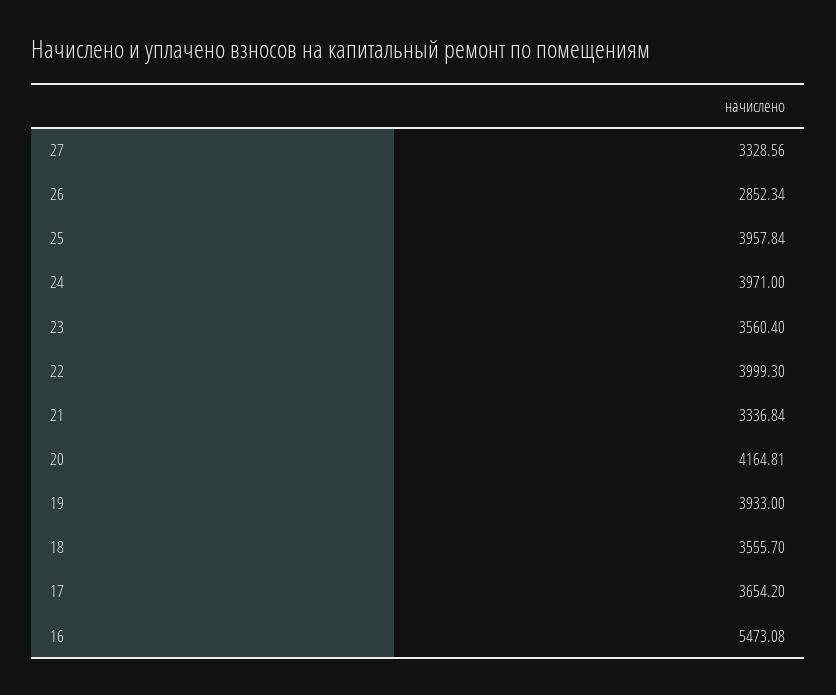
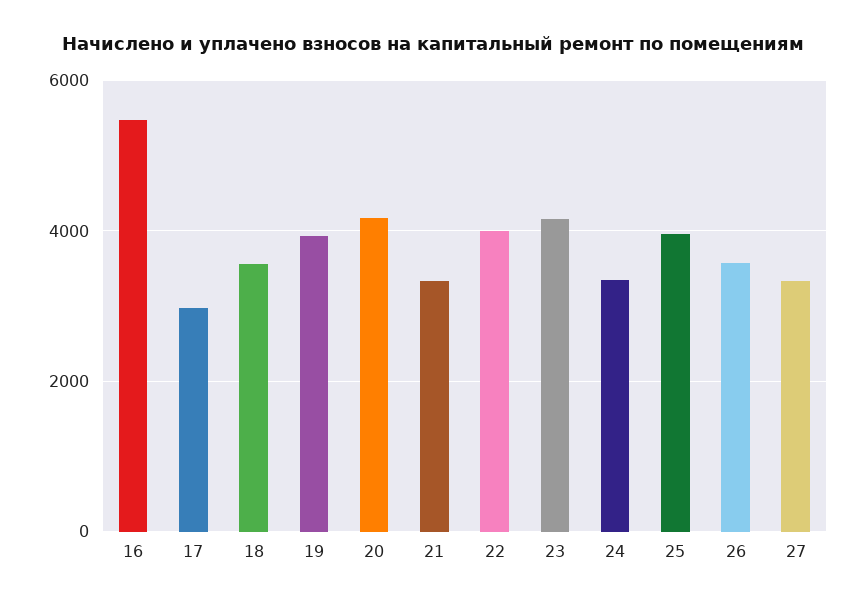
26: 2852.34 -> 3600
24: 3971 -> 3400
23: 3560.4 -> 4200
17: 3654.2 -> 3000

